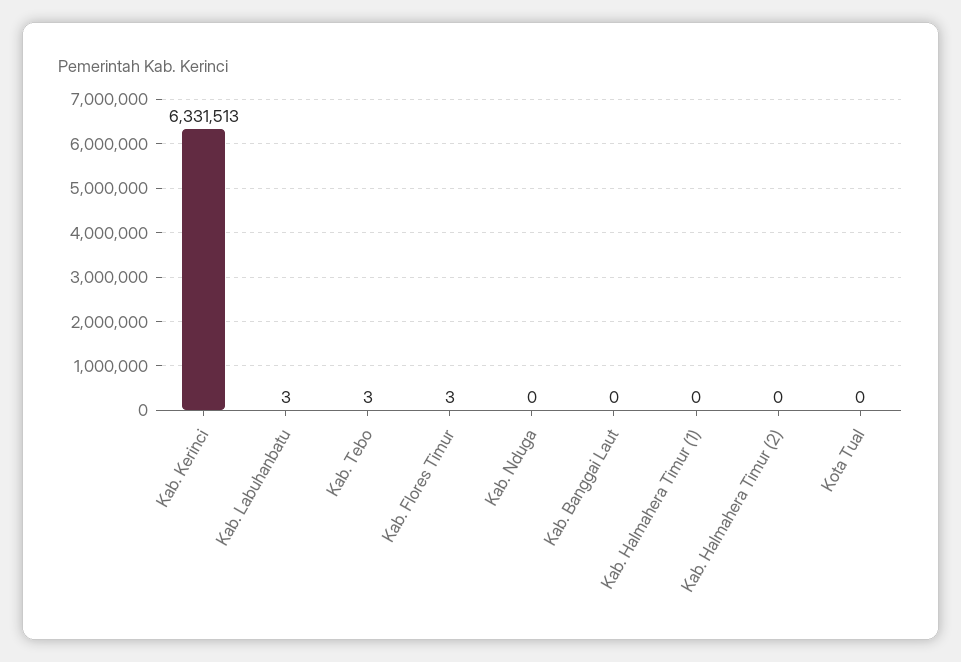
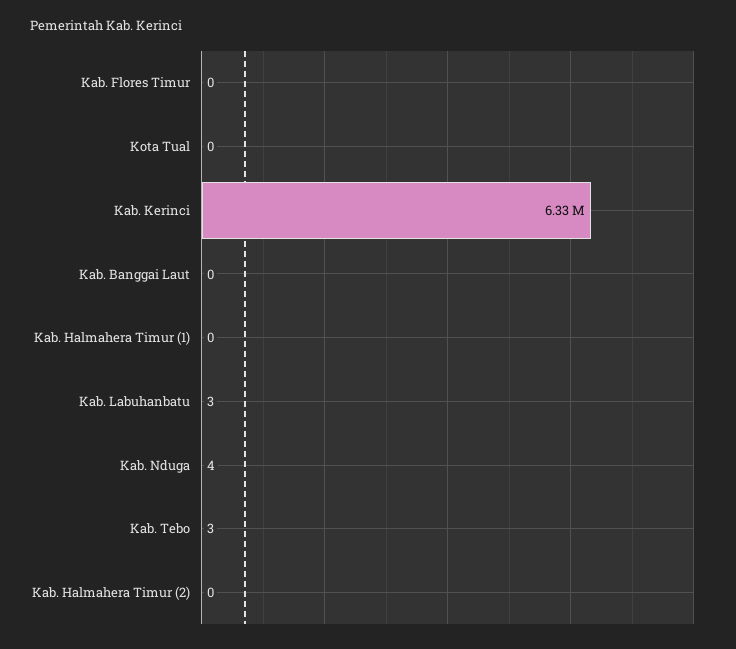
Kab. Flores Timur: 3 -> 0
Kab. Nduga: 0 -> 4

